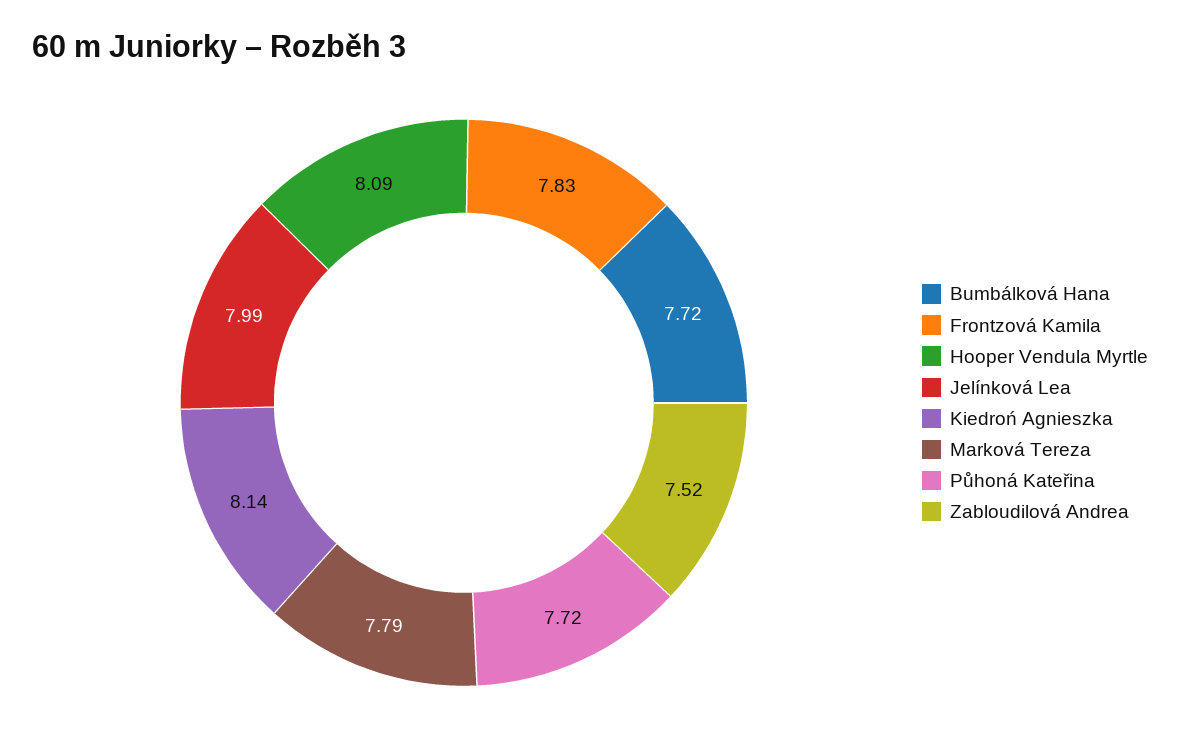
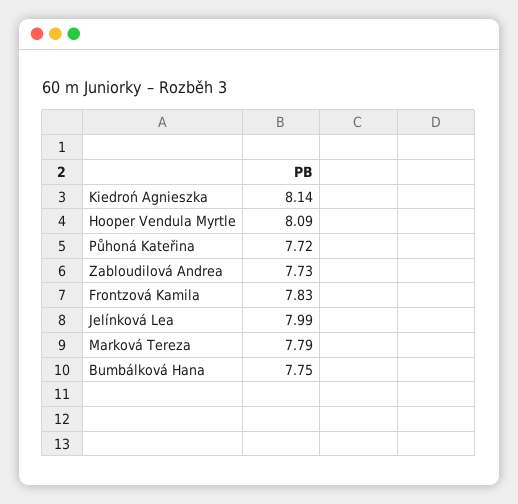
Bumbálková Hana: 7.72 -> 7.75
Zabloudilová Andrea: 7.52 -> 7.73

